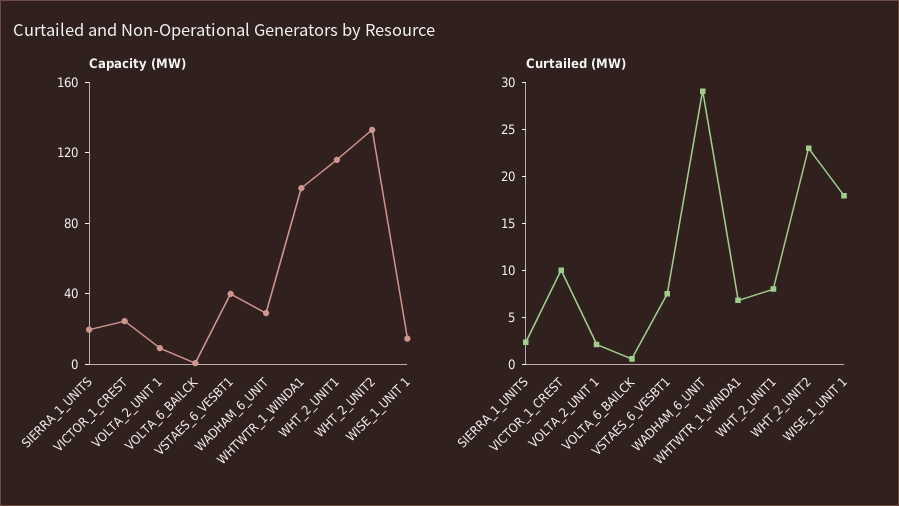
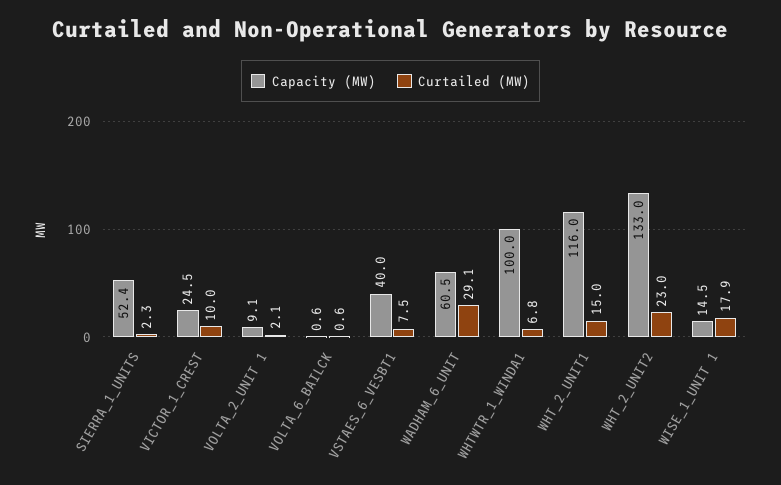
Capacity (MW), SIERRA_1_UNITS: 20 -> 52.4
Capacity (MW), WADHAM_6_UNIT: 30 -> 60.5
Curtailed (MW), WHT_2_UNIT1: 8 -> 15

